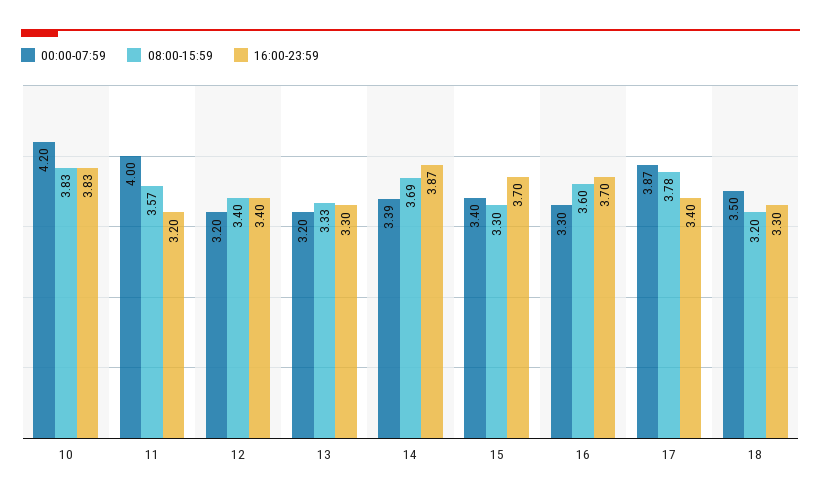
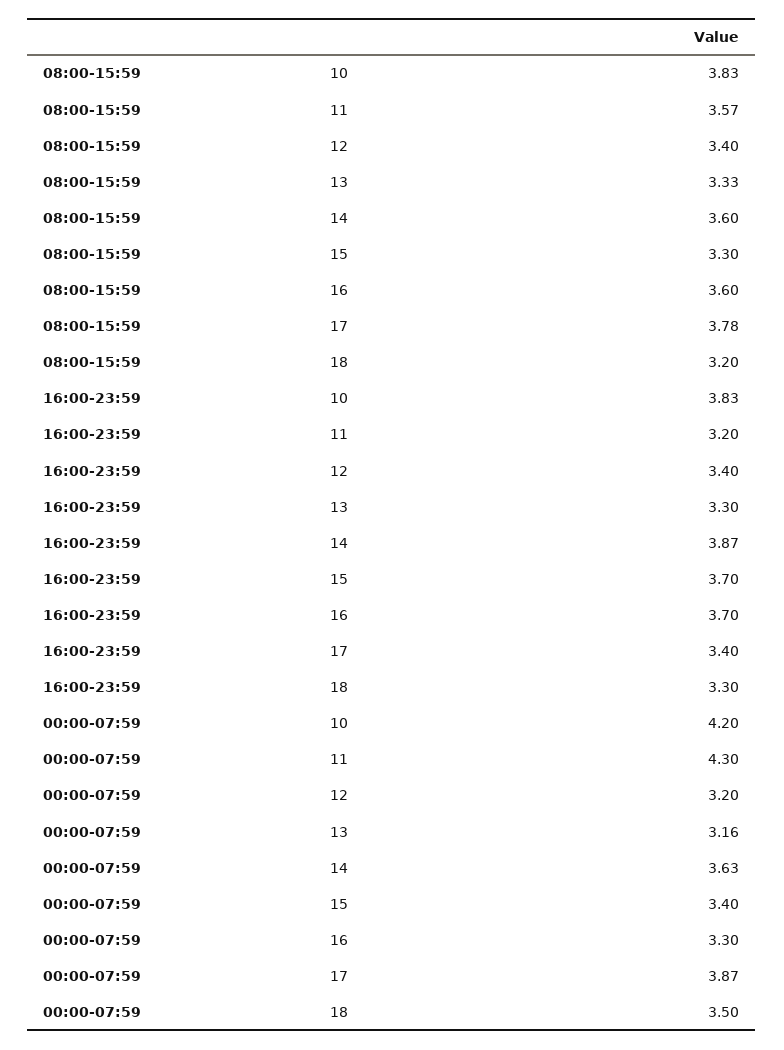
00:00-07:59, 11: 4 -> 4.3
00:00-07:59, 13: 3.2 -> 3.16
00:00-07:59, 14: 3.39 -> 3.63
08:00-15:59, 14: 3.69 -> 3.6

